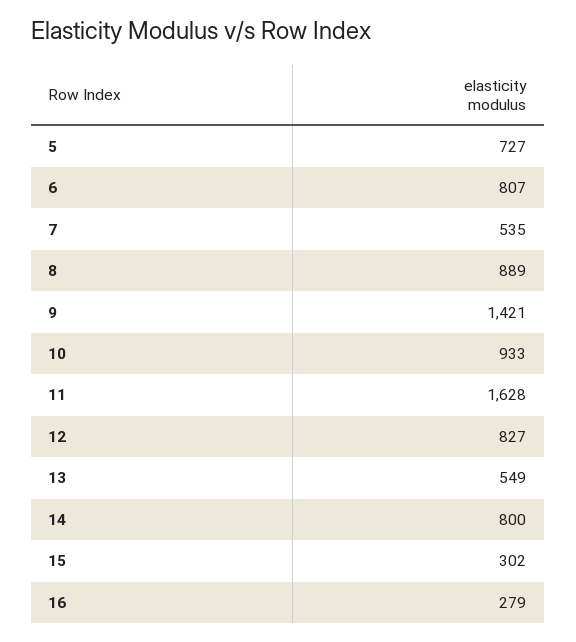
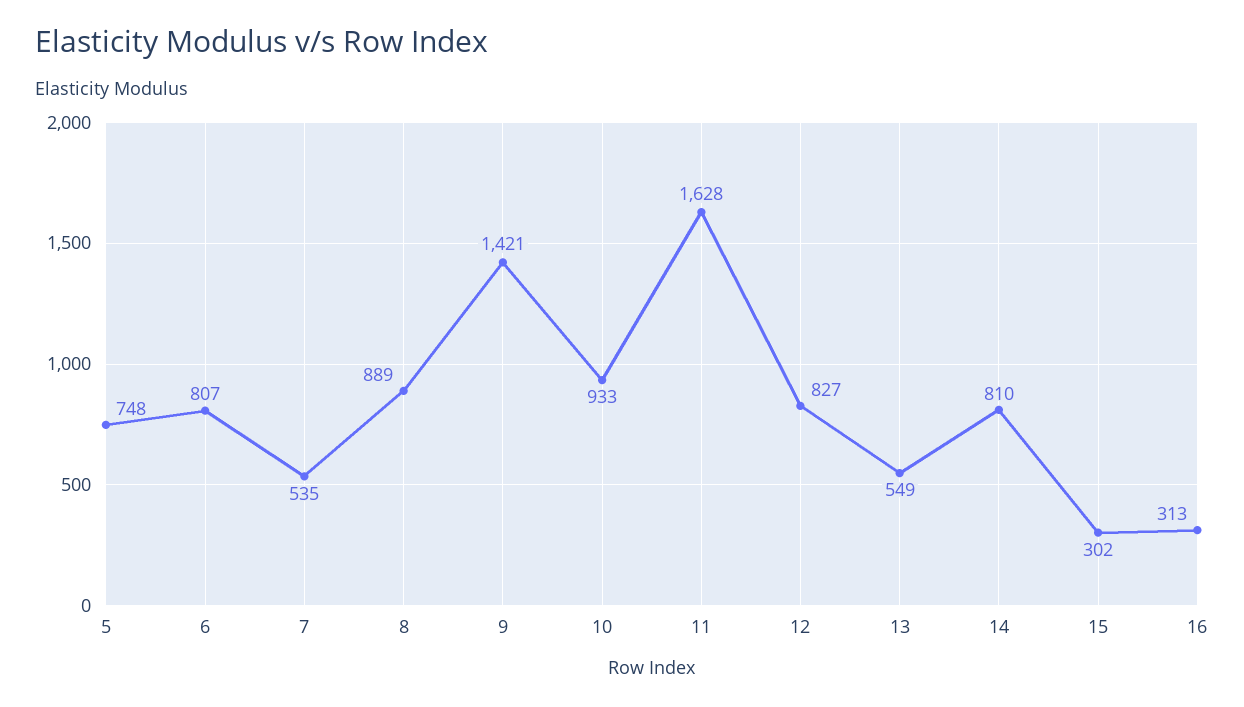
5: 727 -> 748
14: 800 -> 810
16: 279 -> 313

